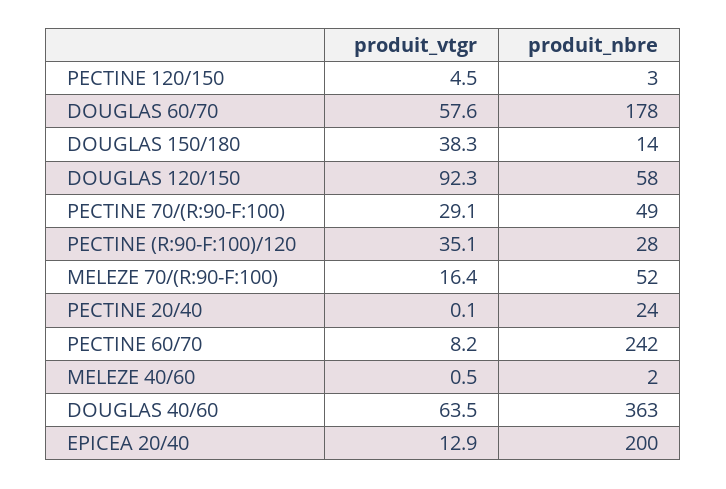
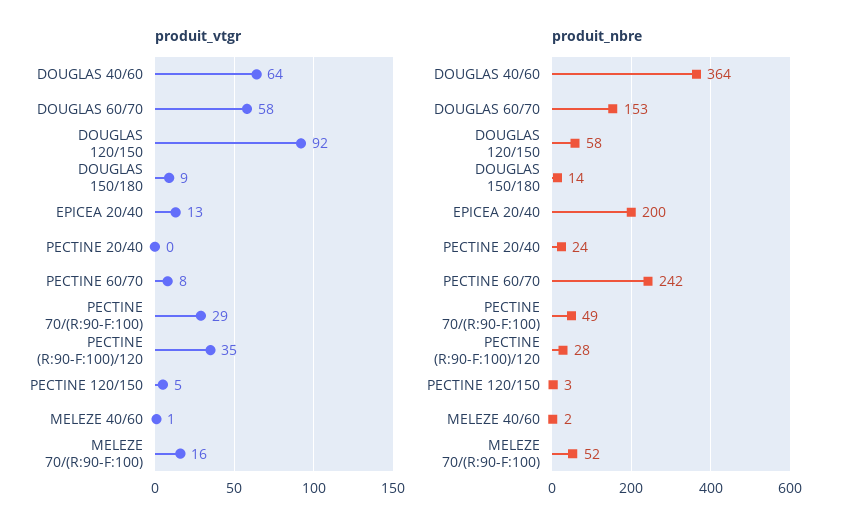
produit_nbre, DOUGLAS 60/70: 178 -> 153
produit_vtgr, DOUGLAS 150/180: 38.3 -> 9
produit_nbre, DOUGLAS 40/60: 363 -> 364

